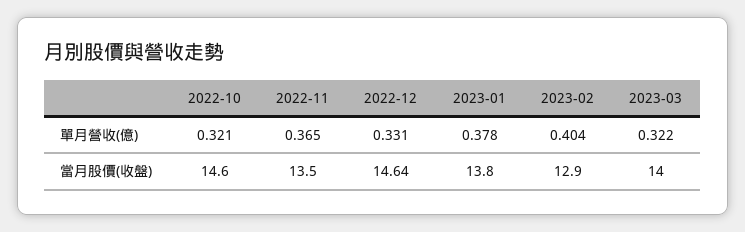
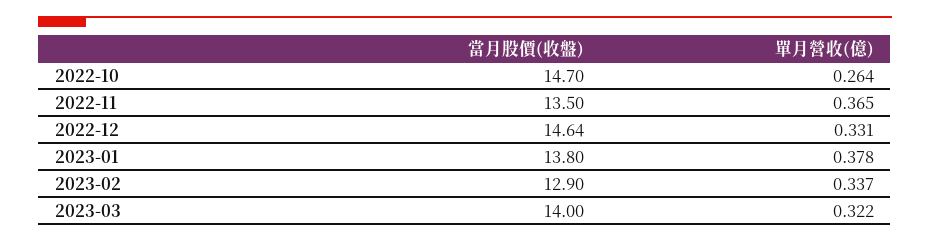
2022-10, 單月營收(億): 0.321 -> 0.264
2023-02, 單月營收(億): 0.404 -> 0.337
2022-10, 當月股價(收盤): 14.6 -> 14.7

